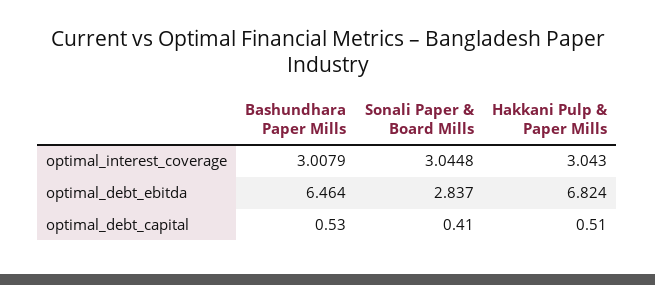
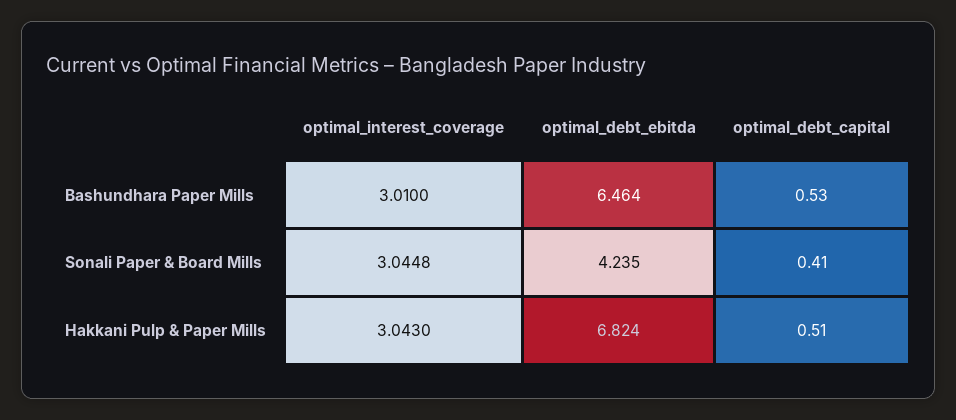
Bashundhara Paper Mills, optimal_interest_coverage: 3.0079 -> 3.01
Sonali Paper & Board Mills, optimal_debt_ebitda: 2.837 -> 4.235

